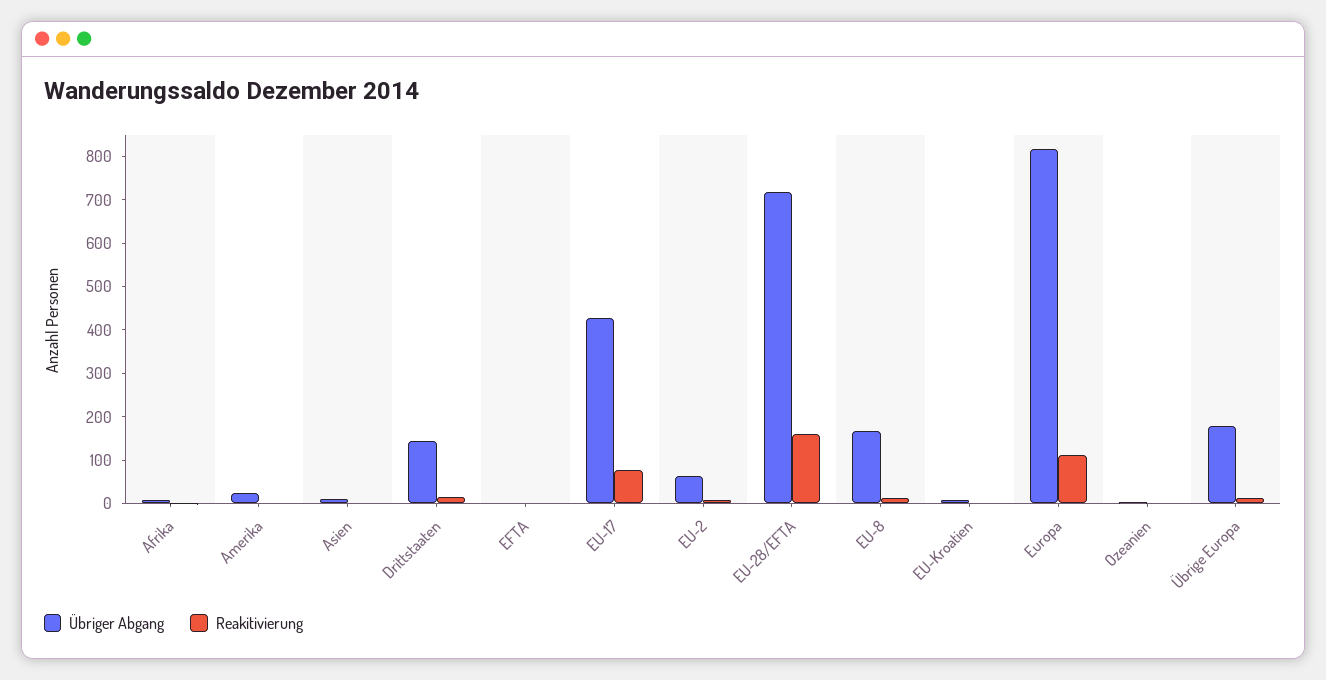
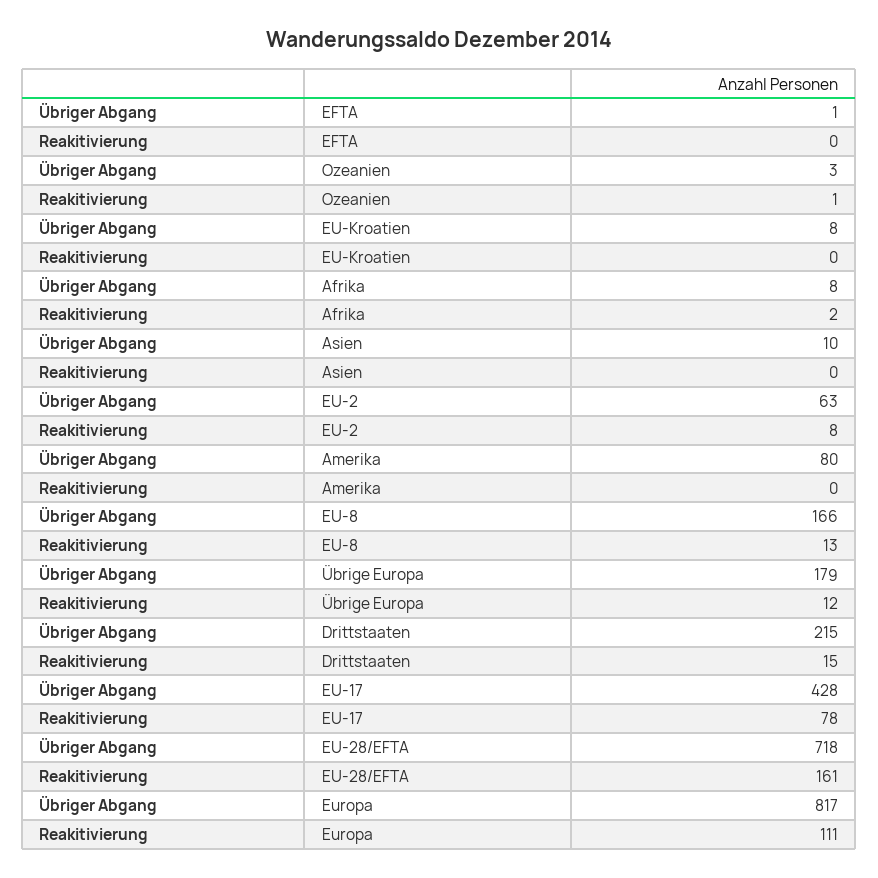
Übriger Abgang, Amerika: 20 -> 80
Übriger Abgang, Drittstaaten: 140 -> 215

